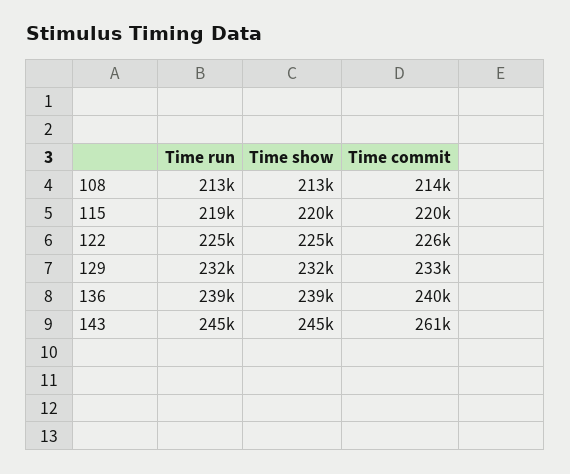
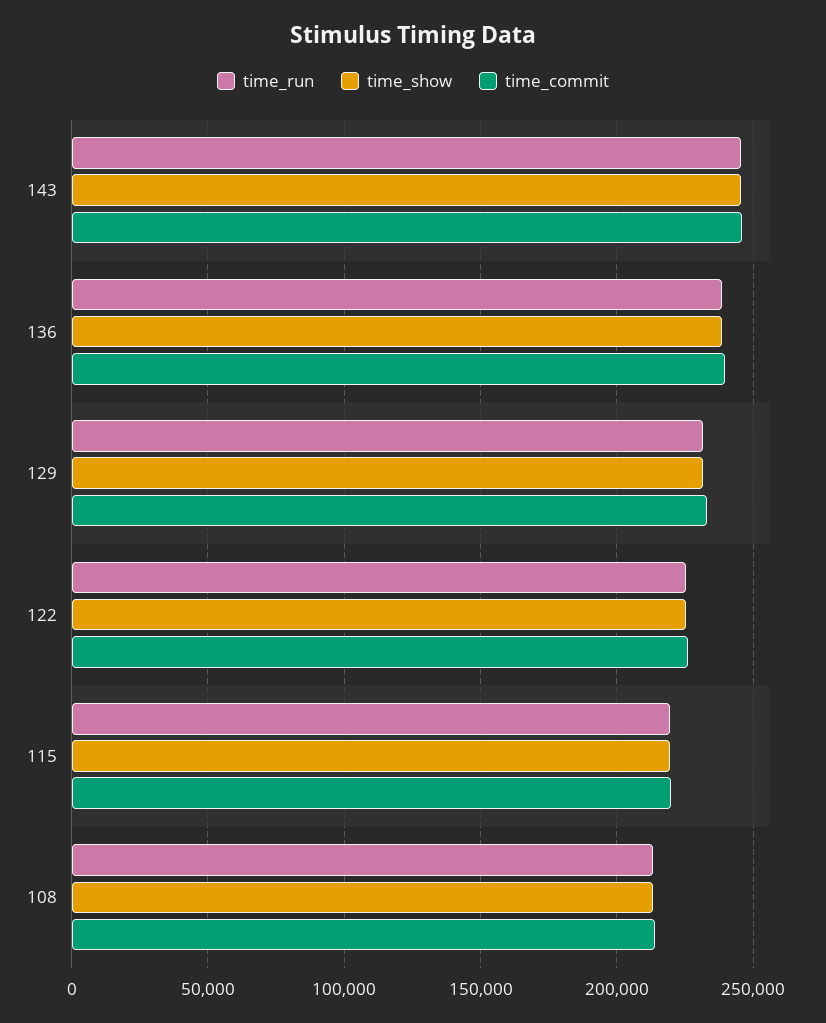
Time commit, 143: 261000 -> 245000

